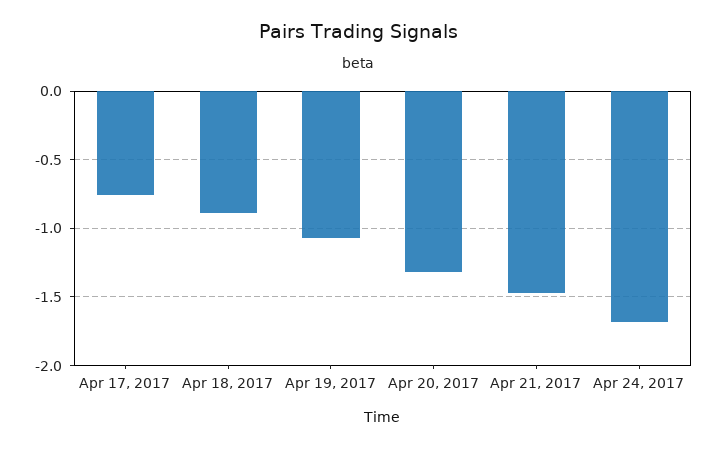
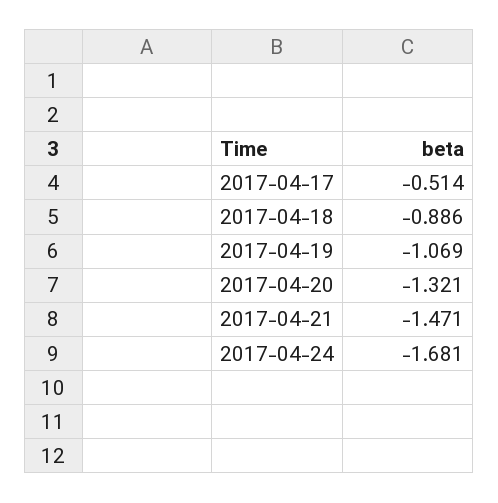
Apr 17, 2017: -0.75 -> -0.514

